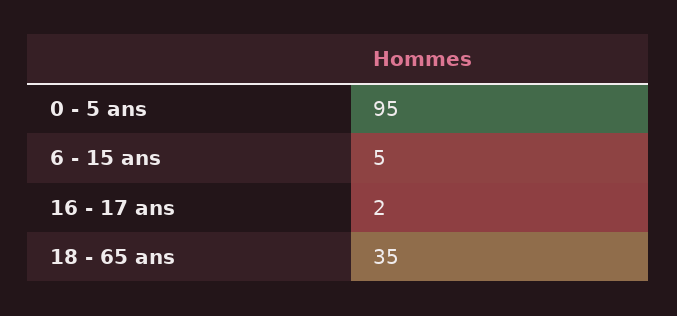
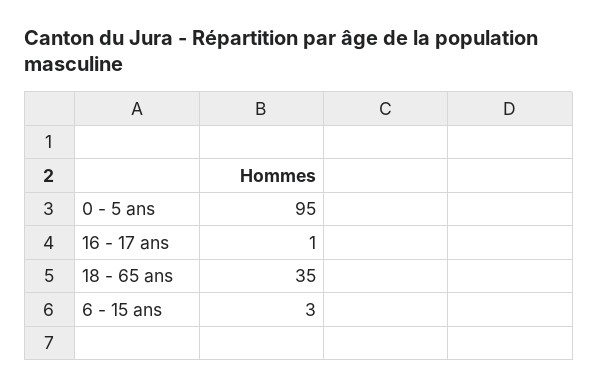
6 - 15 ans: 5 -> 3
16 - 17 ans: 2 -> 1

